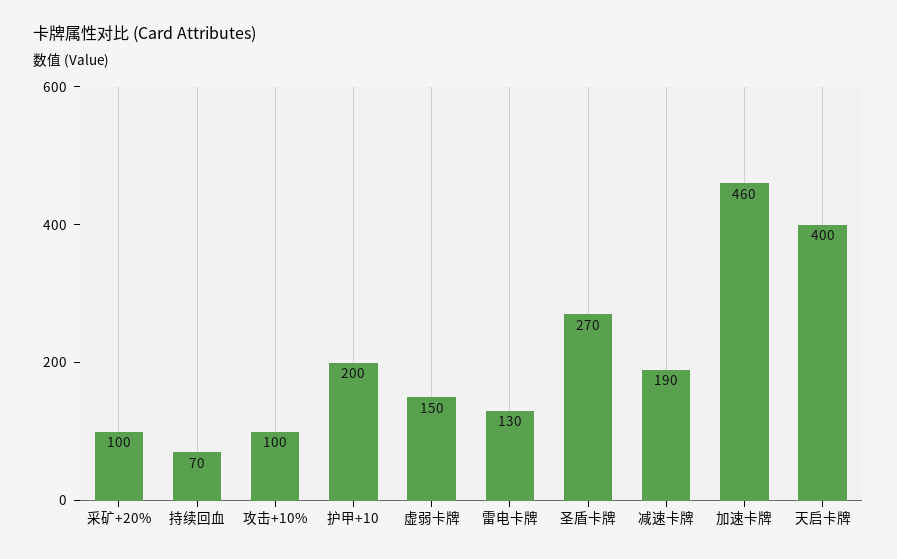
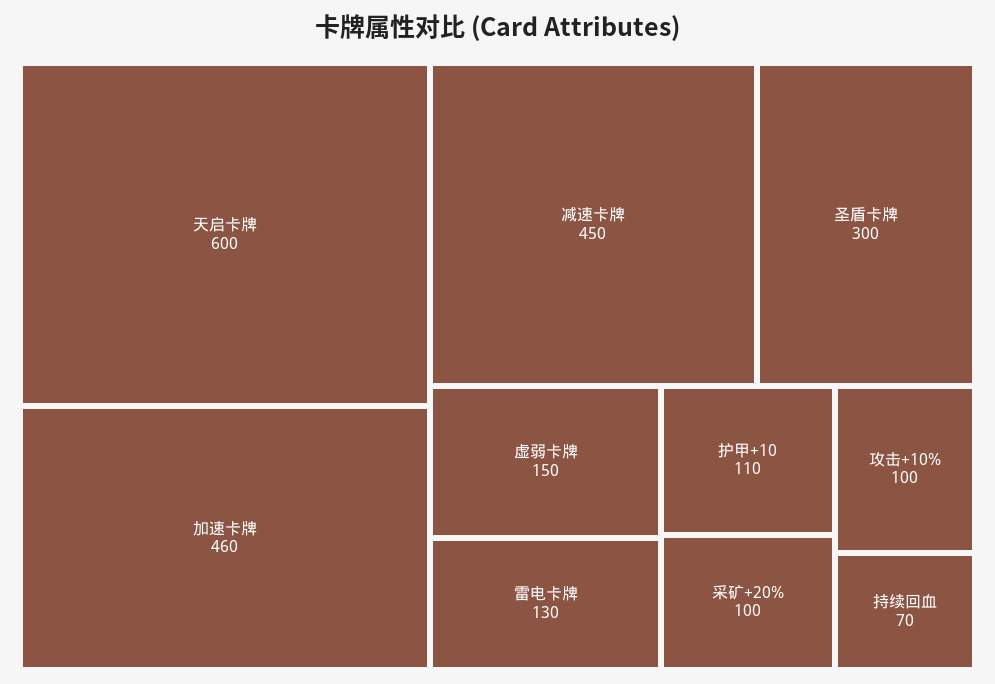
护甲+10: 200 -> 110
圣盾卡牌: 270 -> 300
减速卡牌: 190 -> 450
天启卡牌: 400 -> 600

